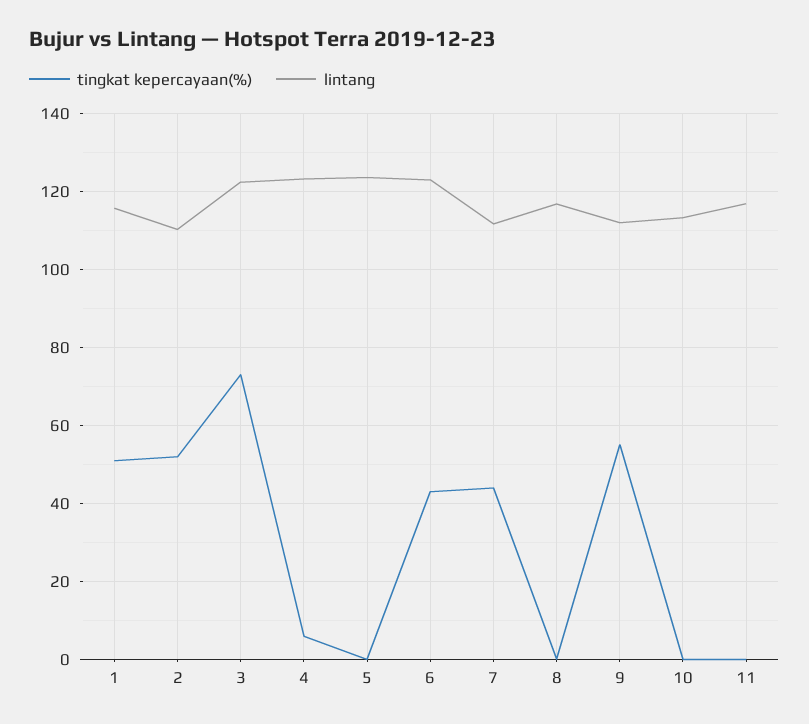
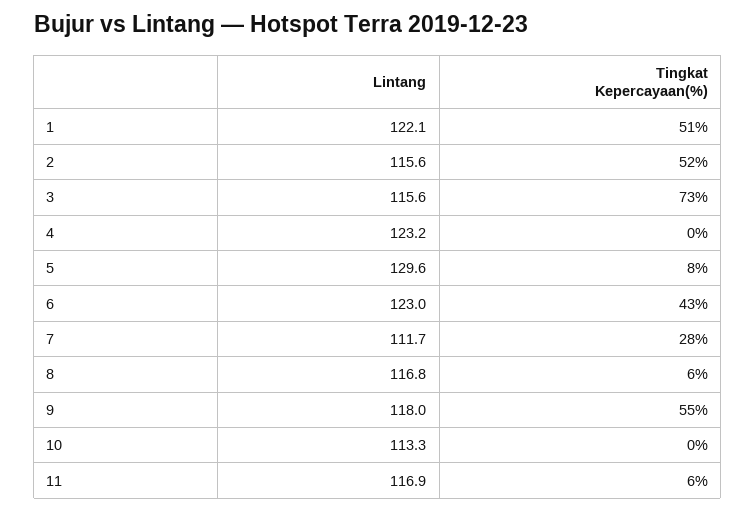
lintang, 1: 116 -> 122.1
lintang, 2: 110 -> 115.6
lintang, 3: 122 -> 115.6
tingkat kepercayaan(%), 4: 6 -> 0
tingkat kepercayaan(%), 5: 0 -> 8
lintang, 5: 124 -> 129.6
tingkat kepercayaan(%), 7: 44 -> 28
tingkat kepercayaan(%), 8: 0 -> 6
lintang, 9: 112 -> 118
tingkat kepercayaan(%), 11: 0 -> 6

